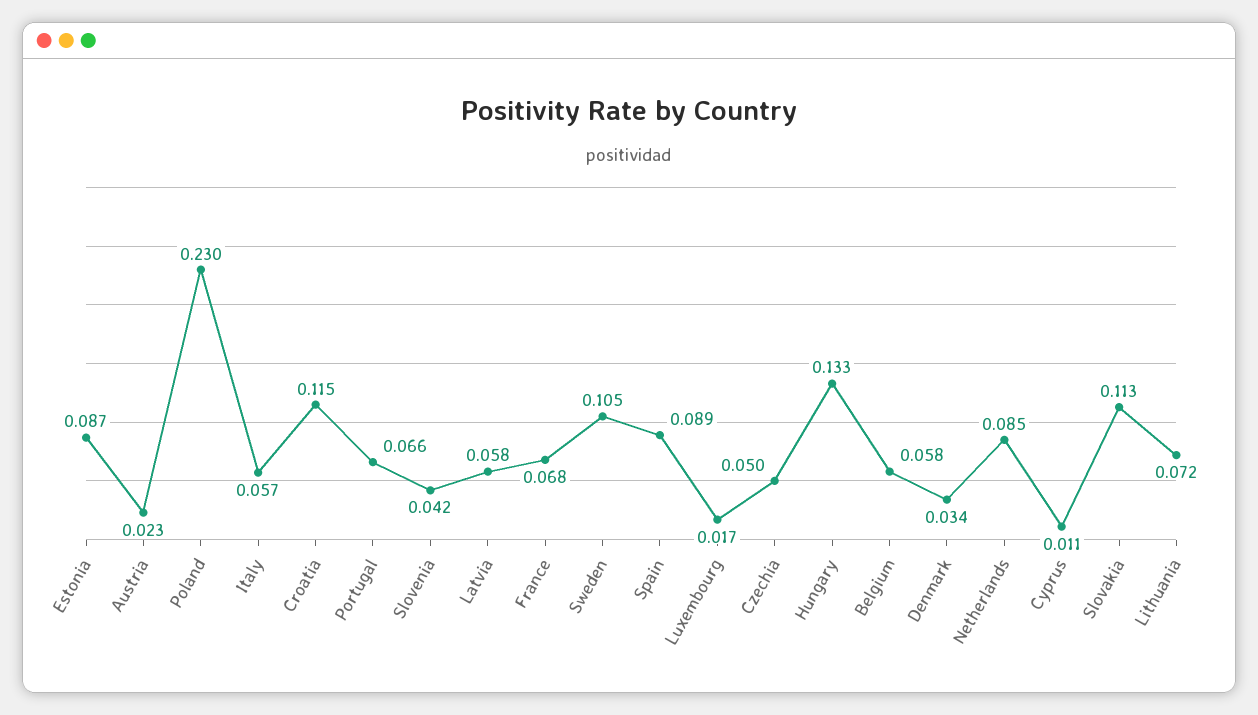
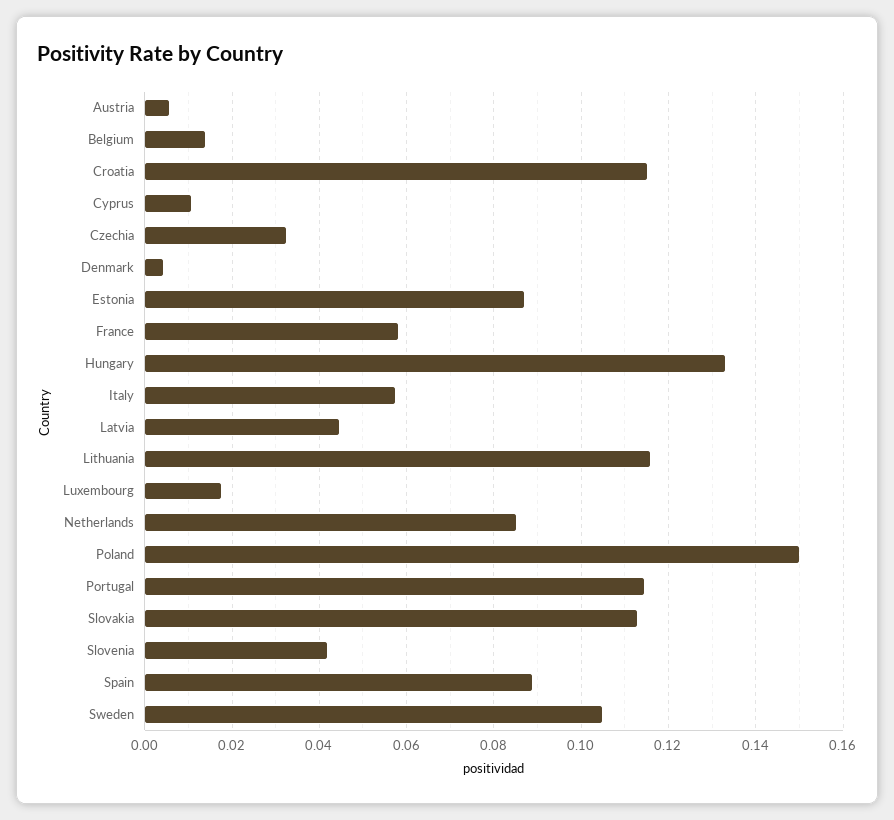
Austria: 0.023 -> 0.006
Poland: 0.23 -> 0.15
Portugal: 0.066 -> 0.114
Latvia: 0.058 -> 0.044
France: 0.068 -> 0.058
Czechia: 0.05 -> 0.032
Belgium: 0.058 -> 0.014
Denmark: 0.034 -> 0.004
Lithuania: 0.072 -> 0.116

